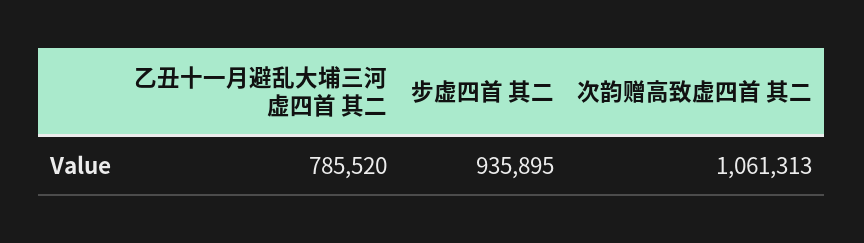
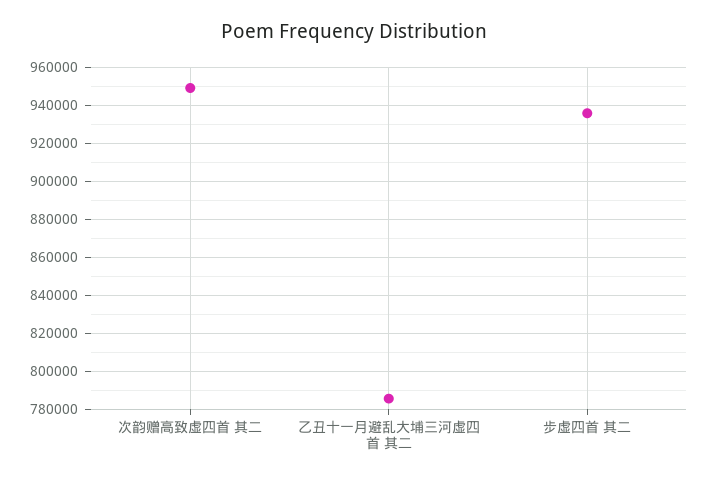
次韵赠高致虚四首 其二: 1061313 -> 950000

